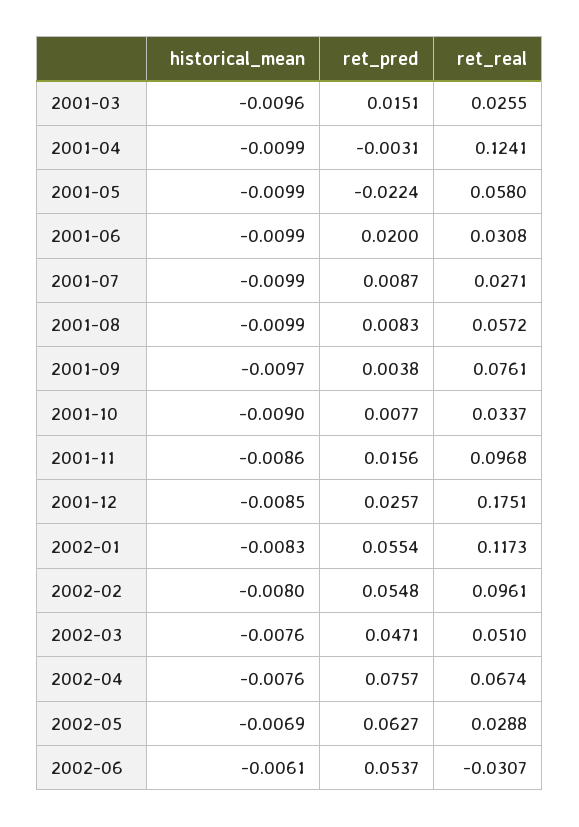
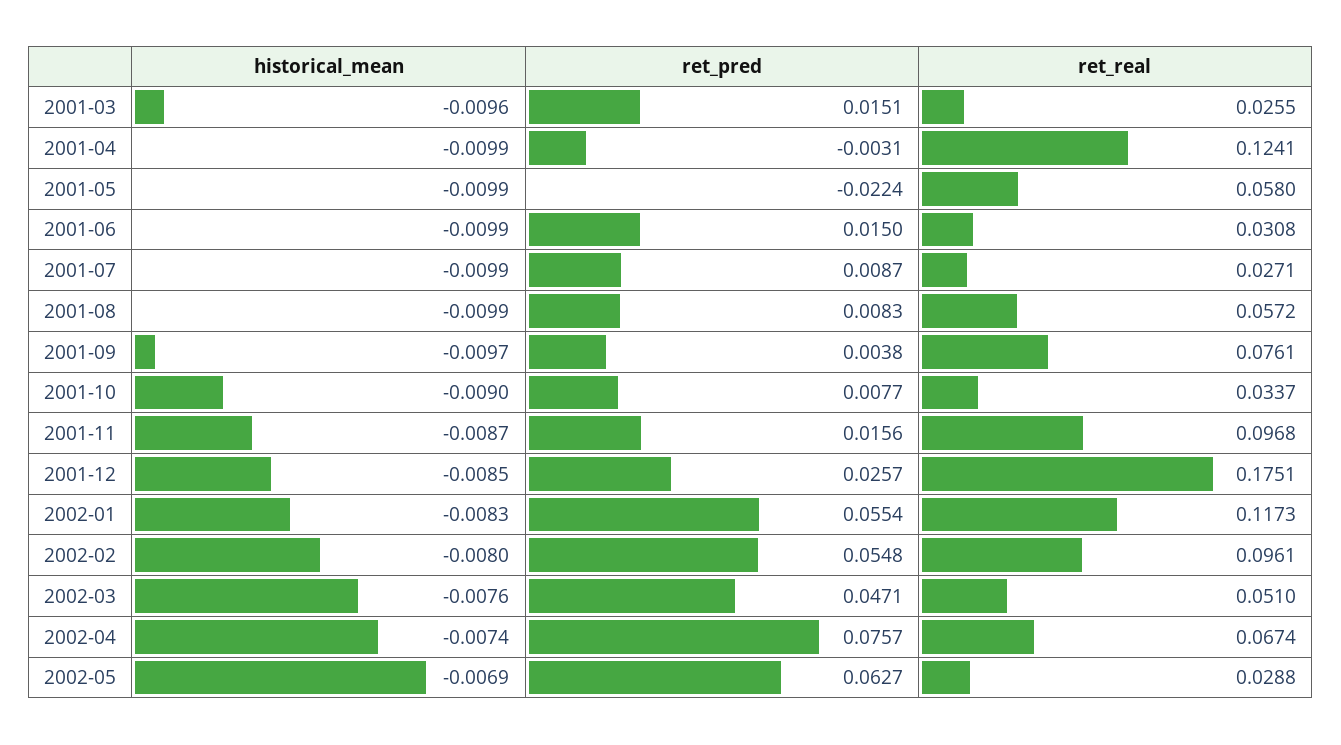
ret_pred, 2001-06: 0.02 -> 0.015
historical_mean, 2001-11: -0.0086 -> -0.0087
historical_mean, 2002-04: -0.0076 -> -0.0074
historical_mean, 2002-06: -0.0061 -> none
ret_pred, 2002-06: 0.0537 -> none
ret_real, 2002-06: -0.0307 -> none

